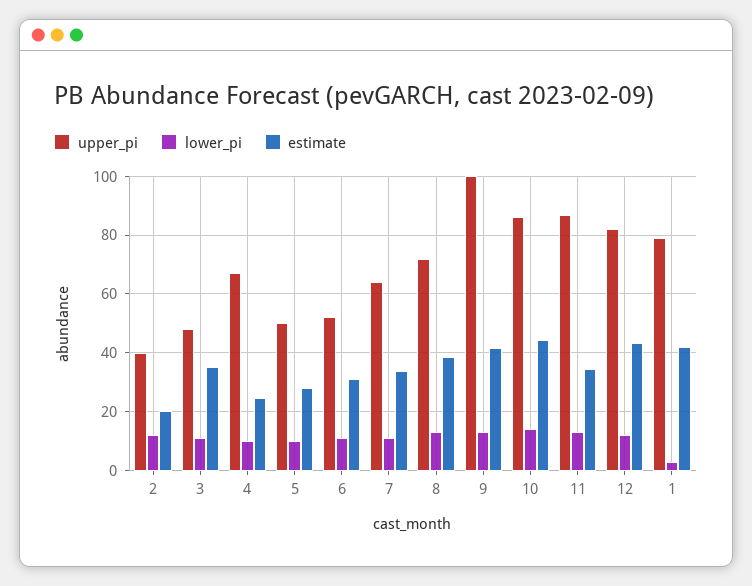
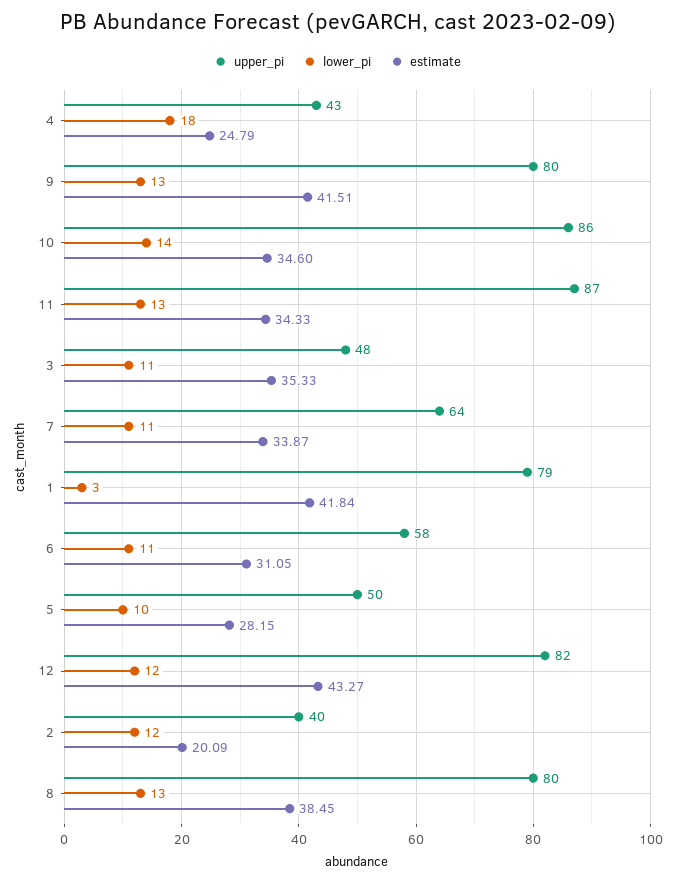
upper_pi, 4: 67.5 -> 43
lower_pi, 4: 10 -> 18
upper_pi, 6: 52.5 -> 58
upper_pi, 8: 72.5 -> 80
upper_pi, 9: 100 -> 80
estimate, 10: 45 -> 34.6

